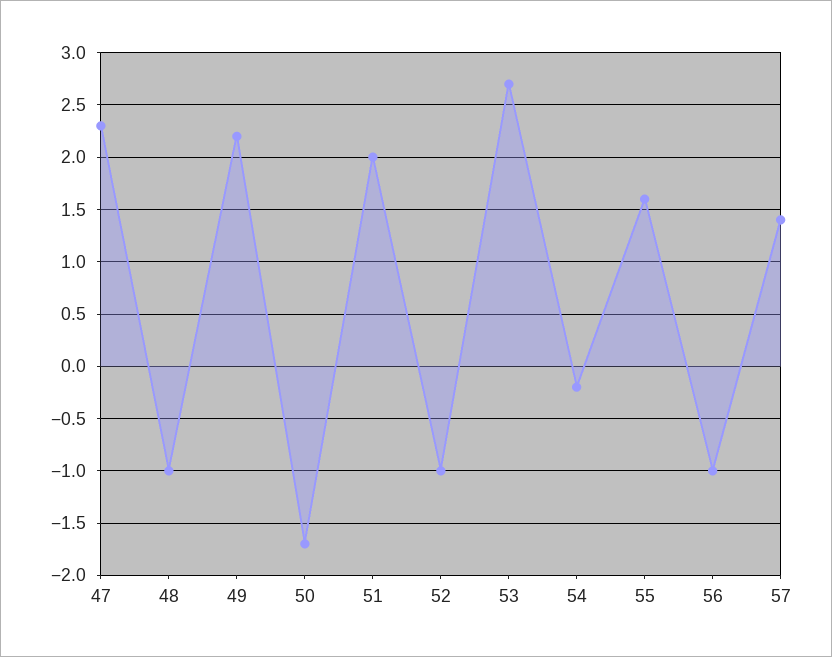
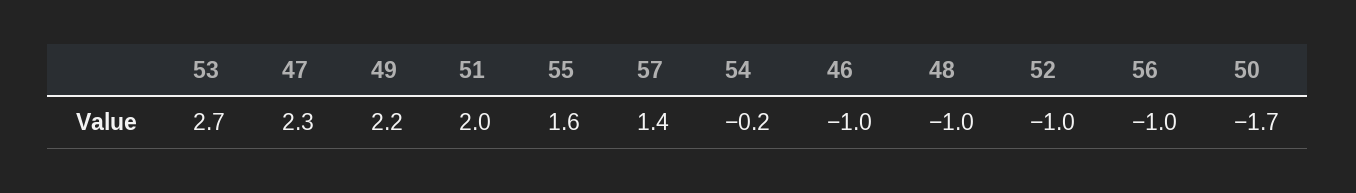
46: none -> -1

